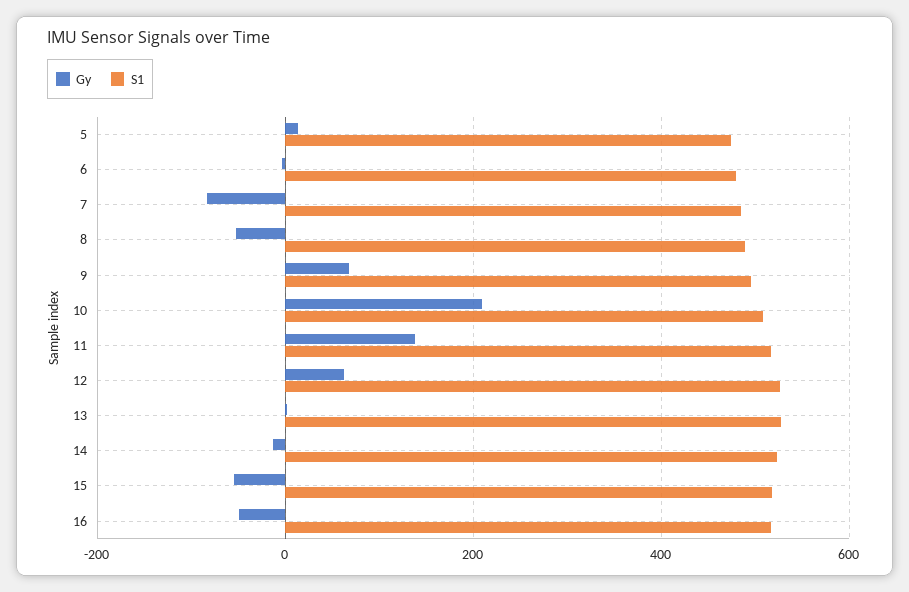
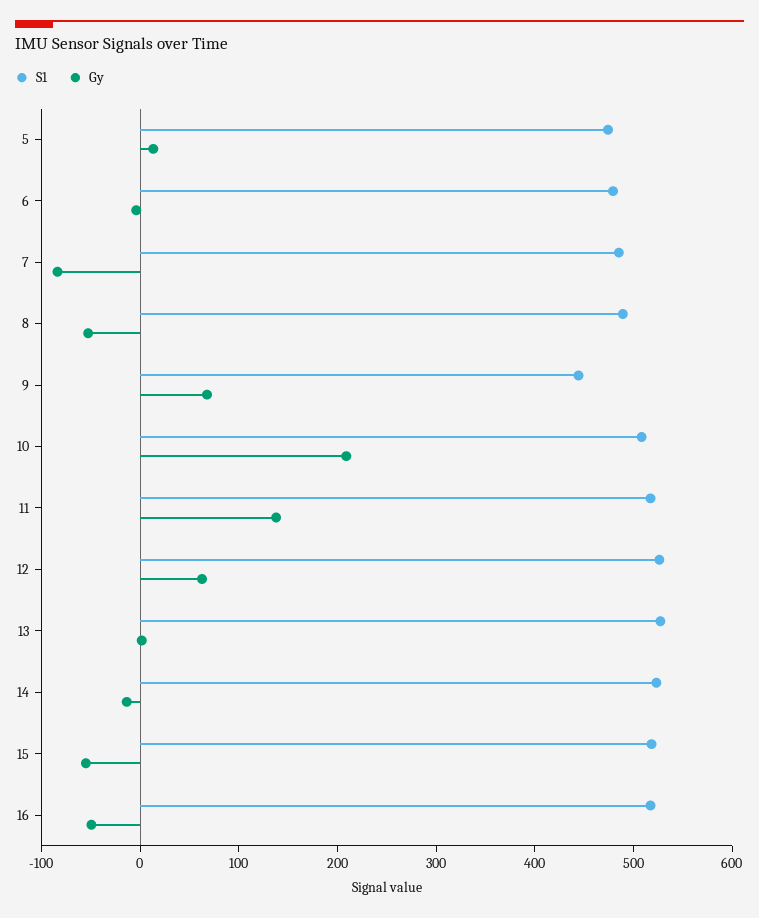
S1, 9: 500 -> 440

